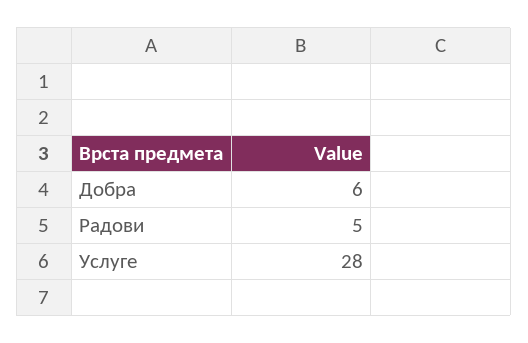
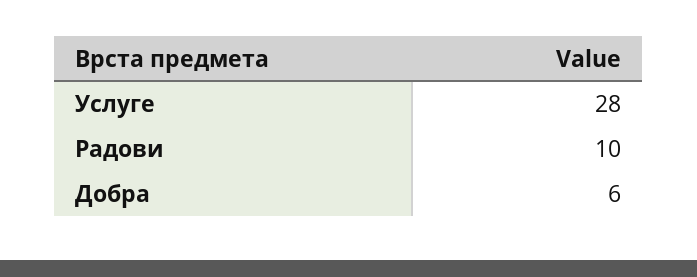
Радови: 5 -> 10

